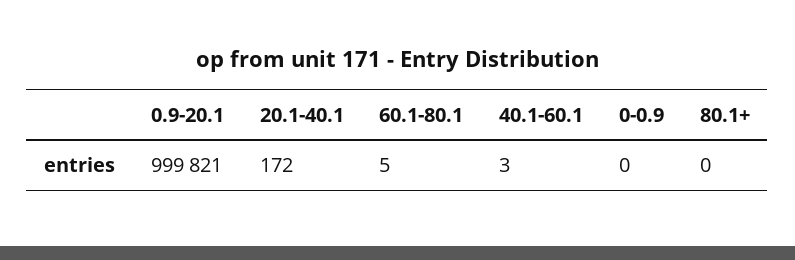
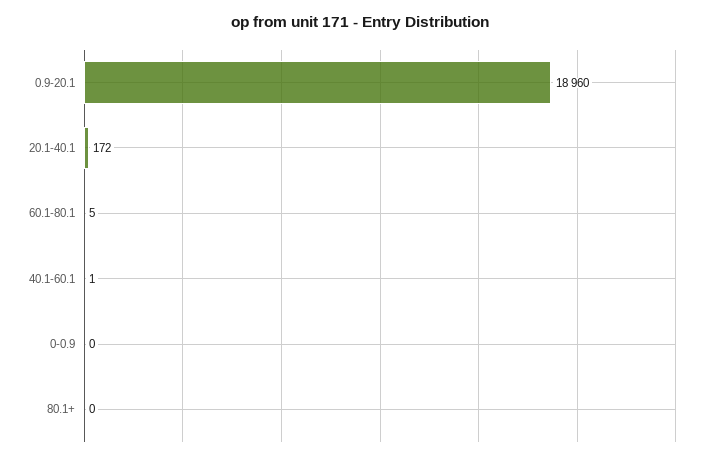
0.9-20.1: 999821 -> 18960
40.1-60.1: 3 -> 1

